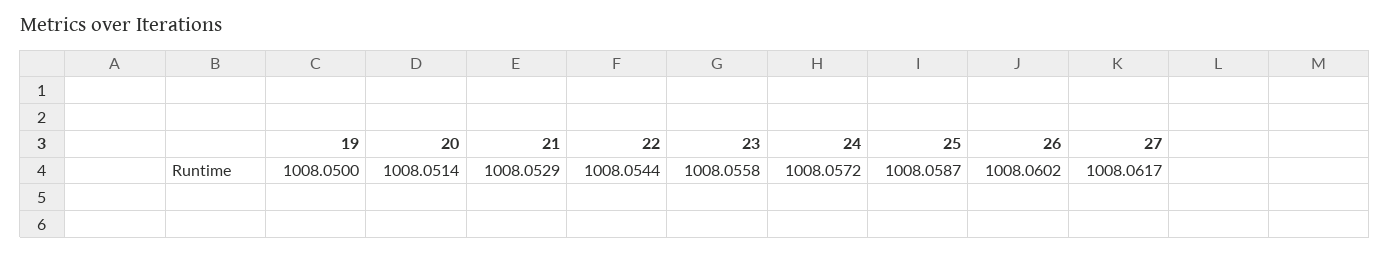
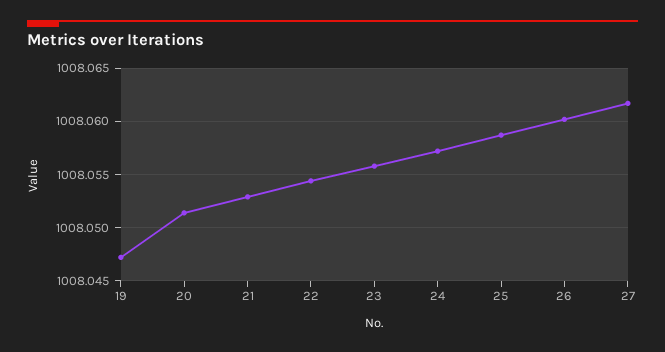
19: 1008.05 -> 1008.047

